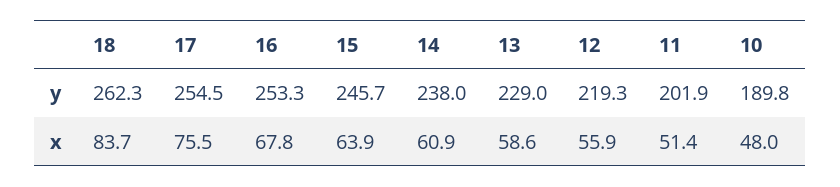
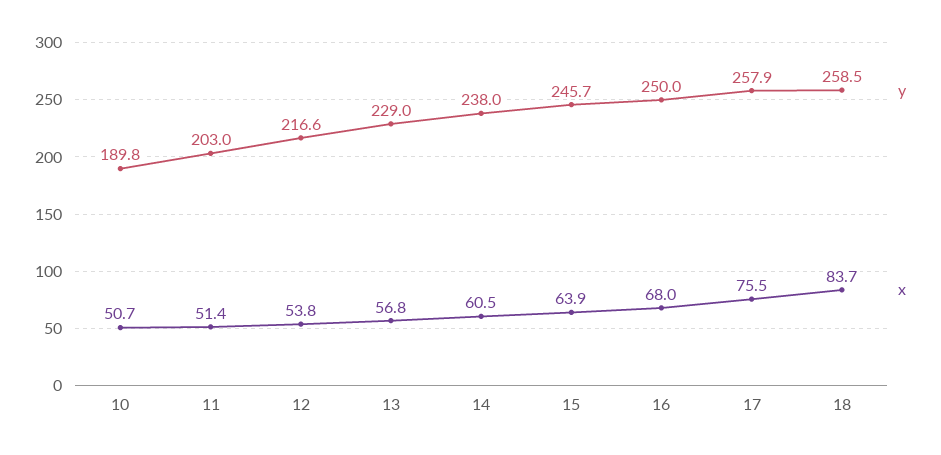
y, 18: 262.3 -> 258.5
y, 17: 254.5 -> 257.9
y, 16: 253.3 -> 250
y, 12: 219.3 -> 216.6
y, 11: 201.9 -> 203
x, 16: 67.8 -> 68
x, 14: 60.9 -> 60.5
x, 13: 58.6 -> 56.8
x, 12: 55.9 -> 53.8
x, 10: 48 -> 50.7

